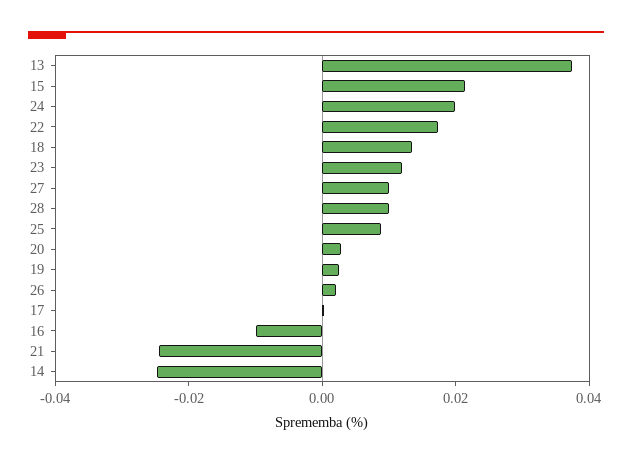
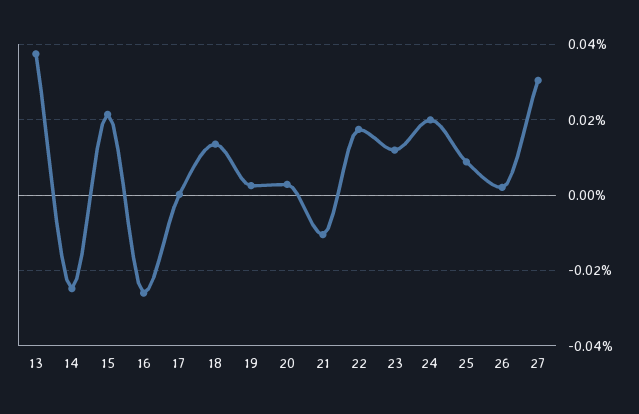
27: 0.01 -> 0.03
28: 0.01 -> none
16: -0.01 -> -0.026
21: -0.025 -> -0.01

